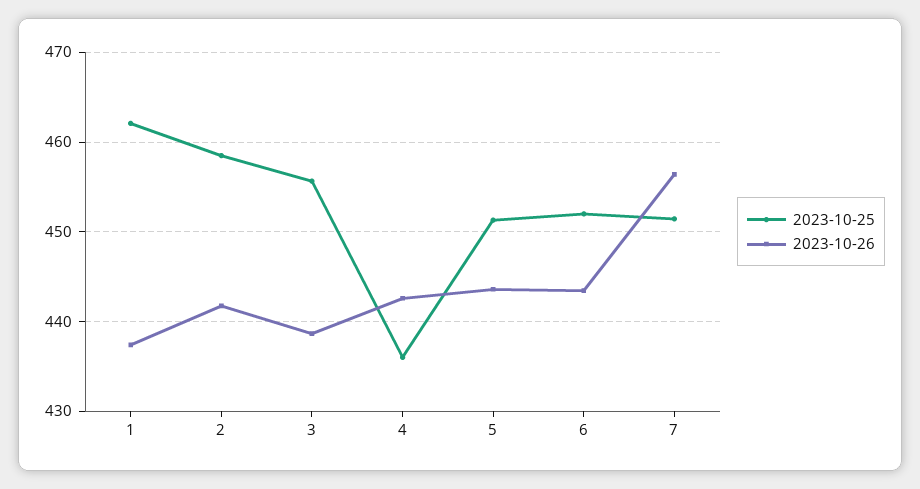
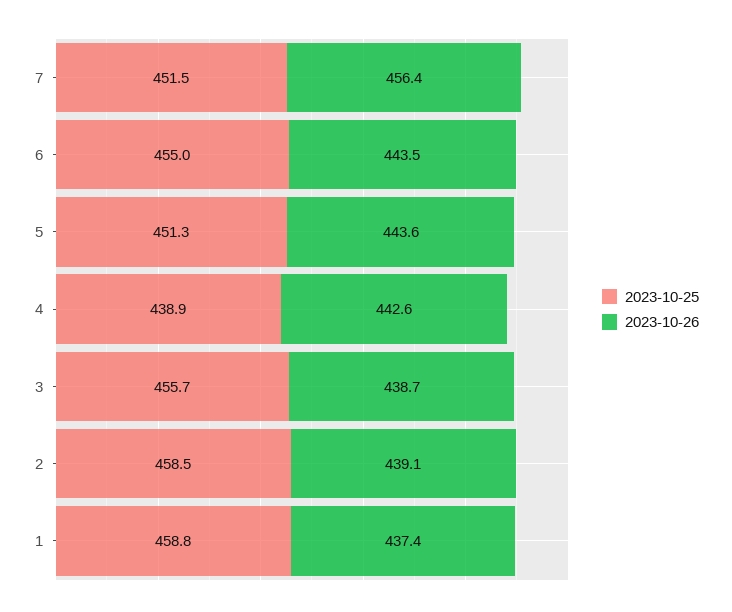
2023-10-25, 1: 462 -> 458.8
2023-10-26, 2: 442 -> 439.1
2023-10-25, 4: 436 -> 438.9
2023-10-25, 6: 452 -> 455

